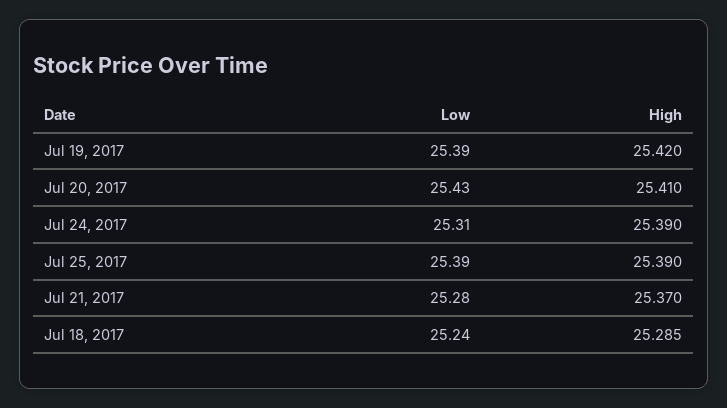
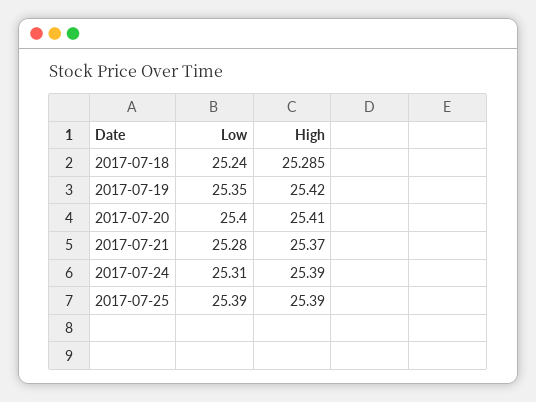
Low, Jul 19, 2017: 25.39 -> 25.35
Low, Jul 20, 2017: 25.43 -> 25.4

